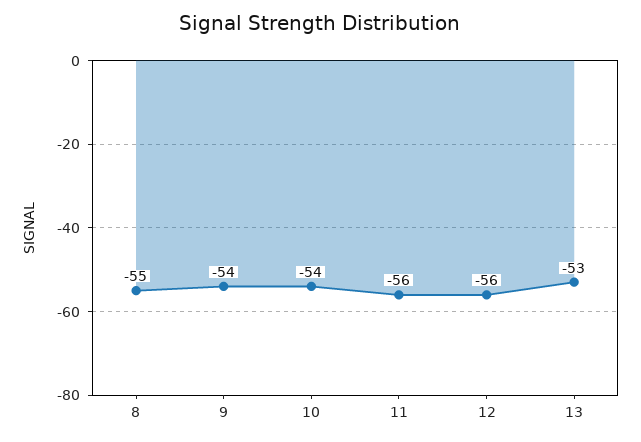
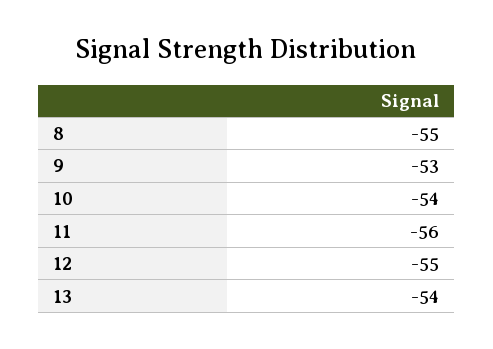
9: -54 -> -53
12: -56 -> -55
13: -53 -> -54

